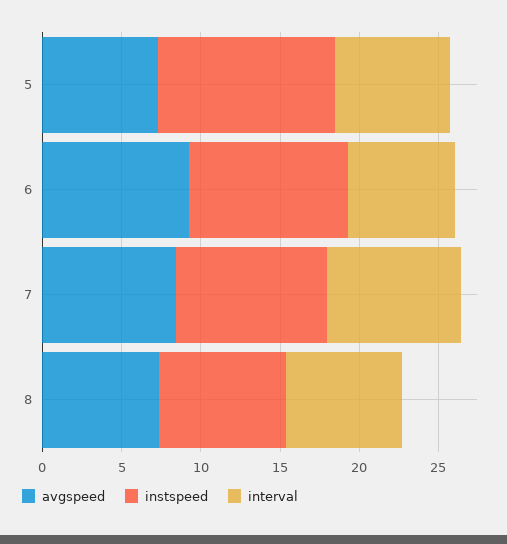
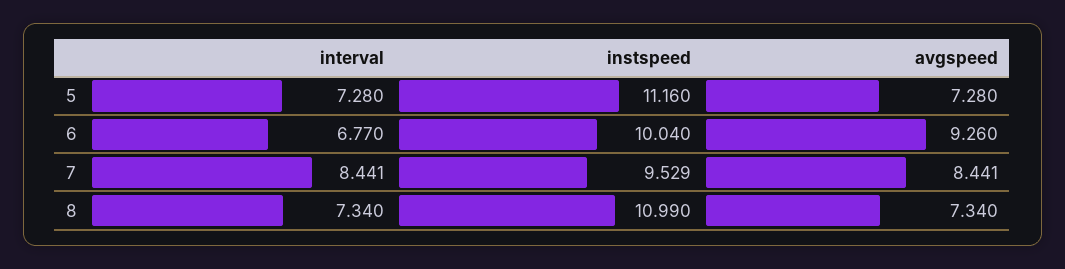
instspeed, 8: 8 -> 10.99

